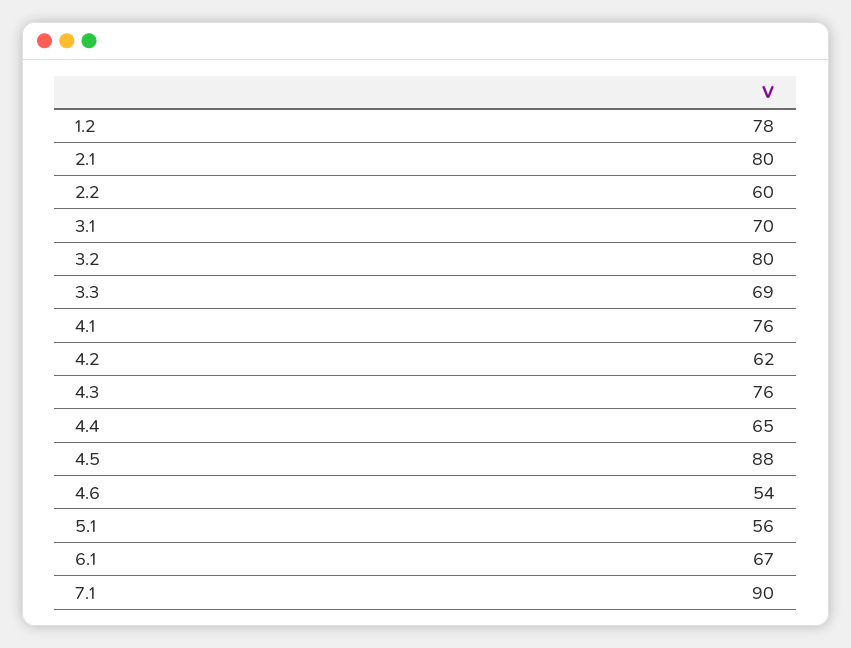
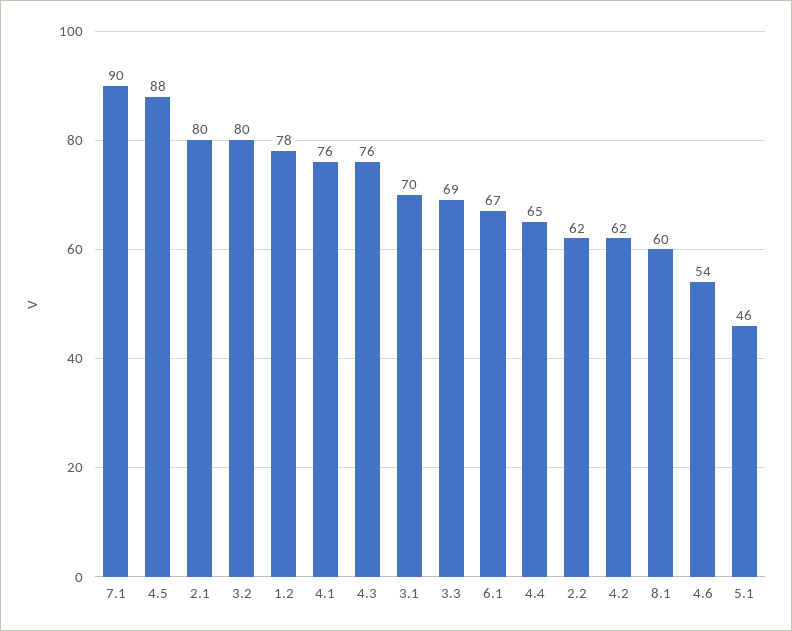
2.2: 60 -> 62
5.1: 56 -> 46
8.1: none -> 60

